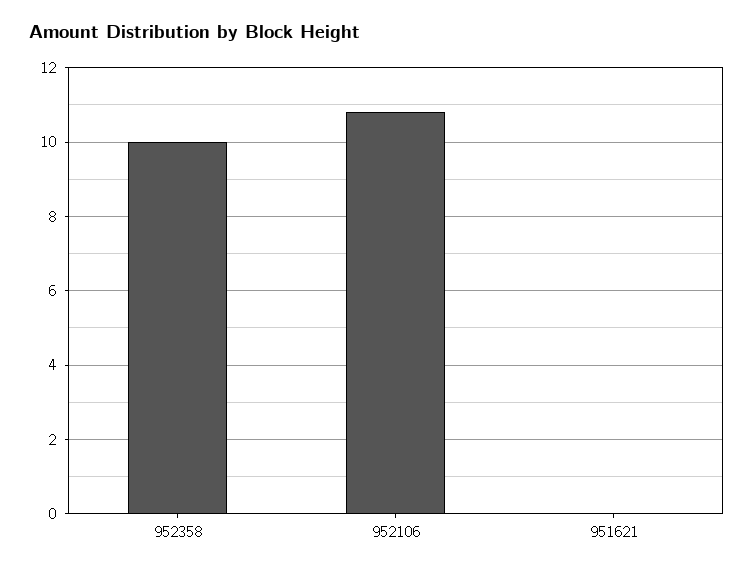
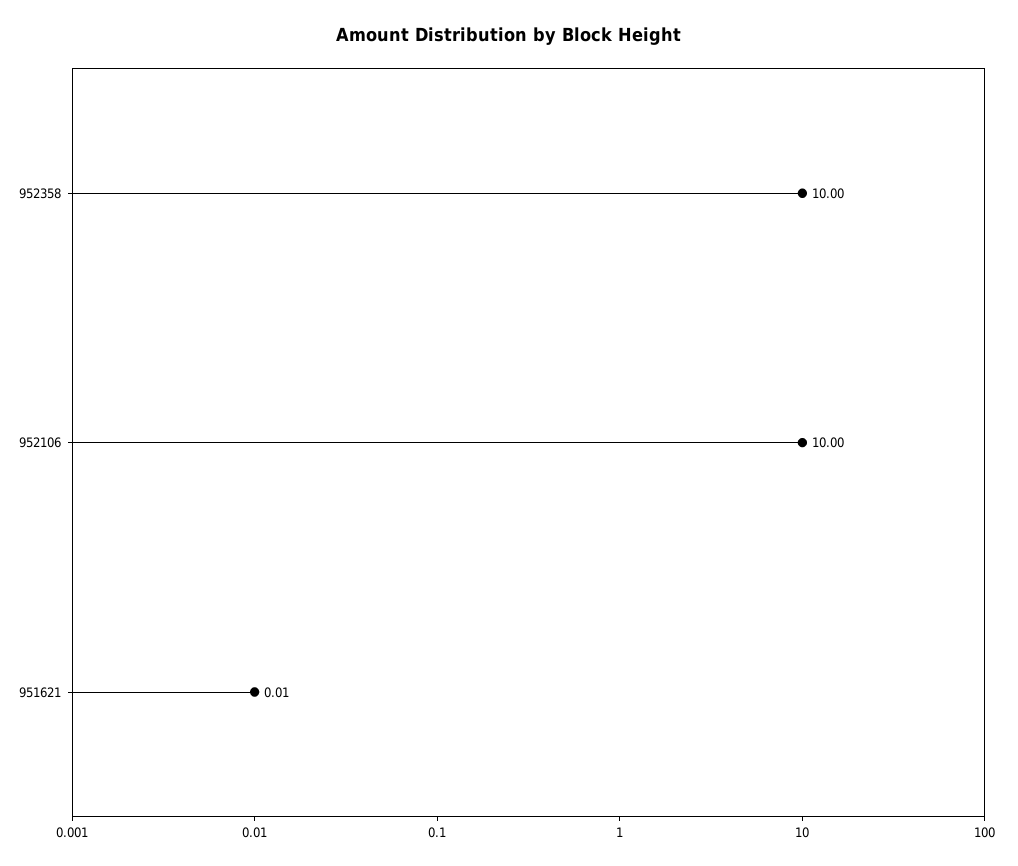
952106: 10.8 -> 10

